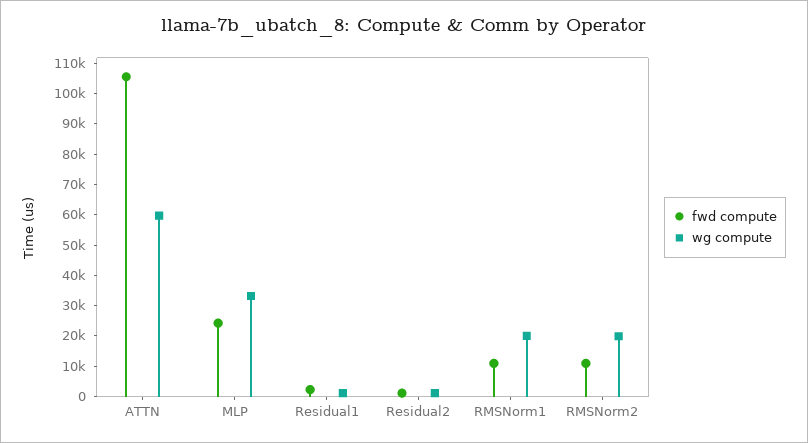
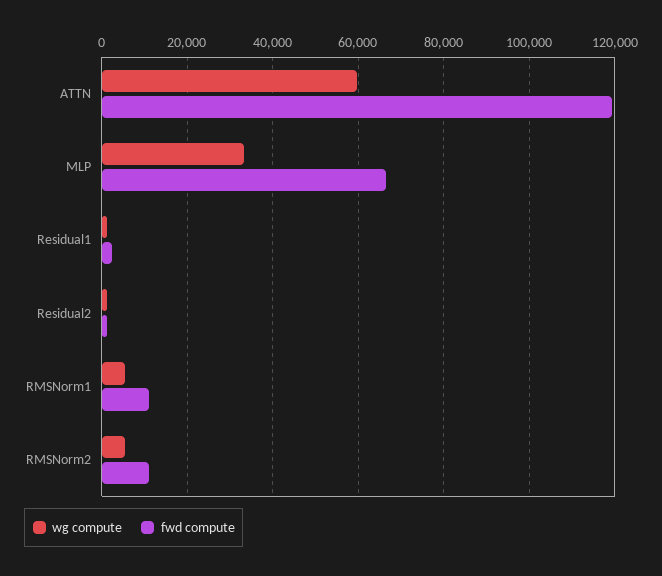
fwd compute, ATTN: 105000 -> 120000
fwd compute, MLP: 25000 -> 66000
wg compute, RMSNorm1: 20000 -> 6000
wg compute, RMSNorm2: 20000 -> 6000

